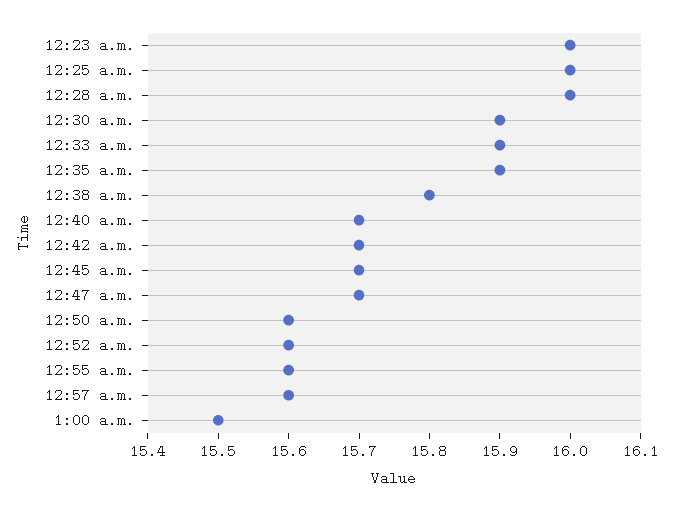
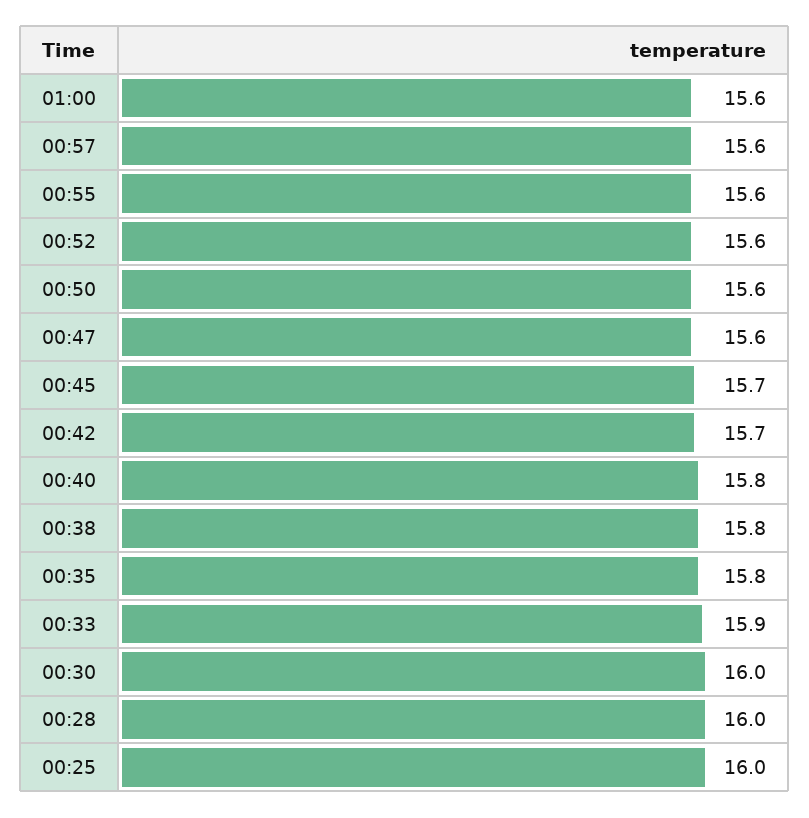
12:23 a.m.: 16 -> none
12:30 a.m.: 15.9 -> 16
12:35 a.m.: 15.9 -> 15.8
12:40 a.m.: 15.7 -> 15.8
12:47 a.m.: 15.7 -> 15.6
1:00 a.m.: 15.5 -> 15.6

